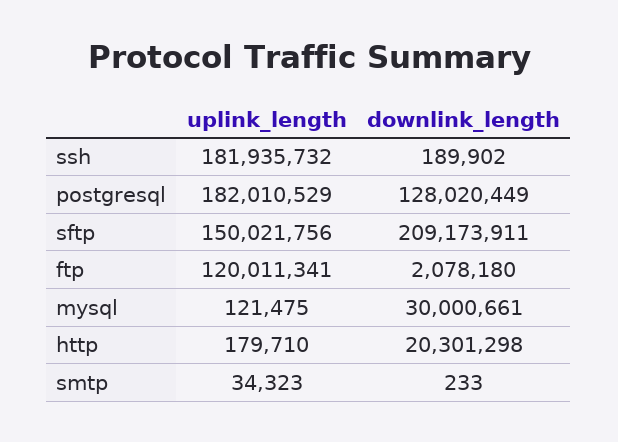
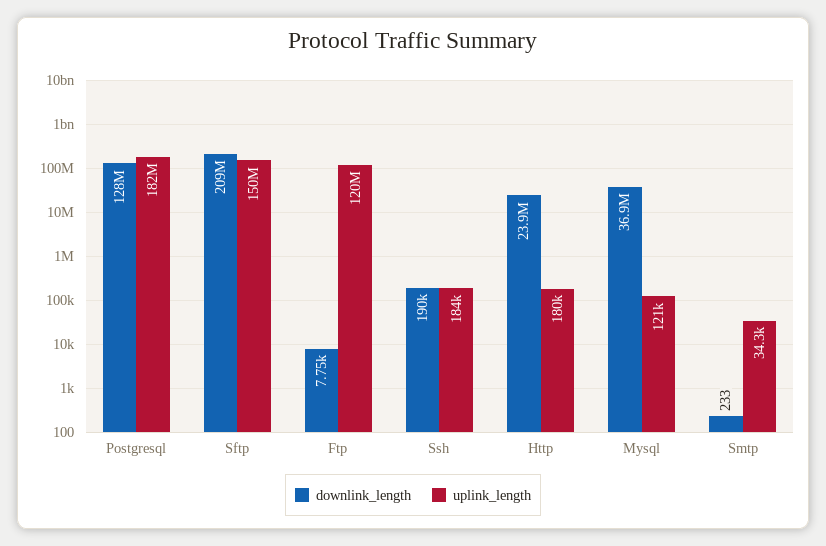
uplink_length, ssh: 181935732 -> 184000
downlink_length, ftp: 2078180 -> 7750
downlink_length, mysql: 30000661 -> 36900000
downlink_length, http: 20301298 -> 23900000

